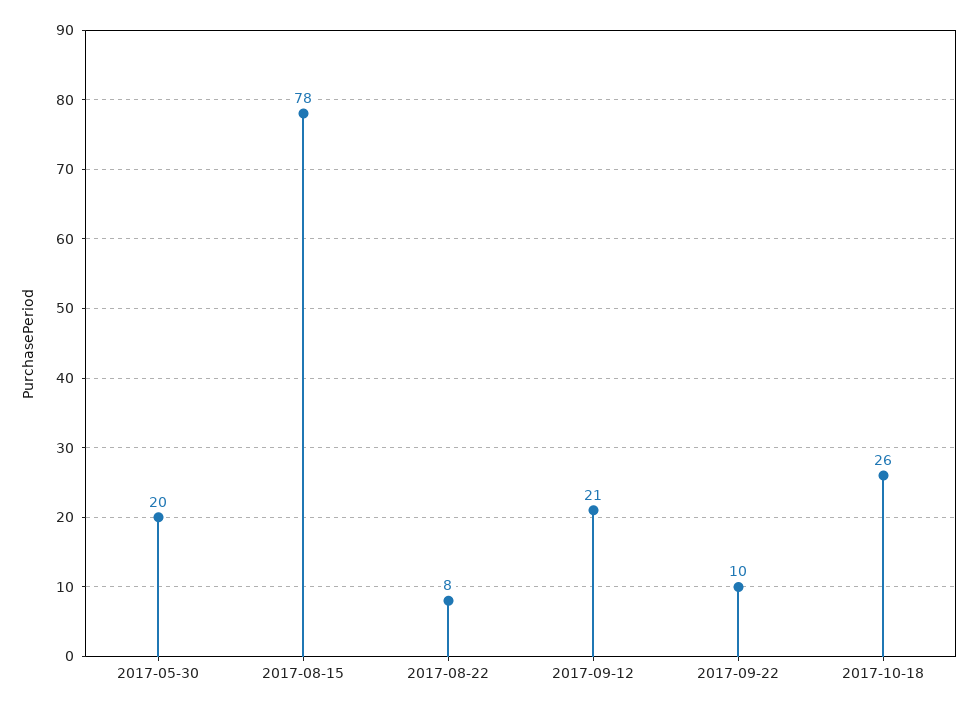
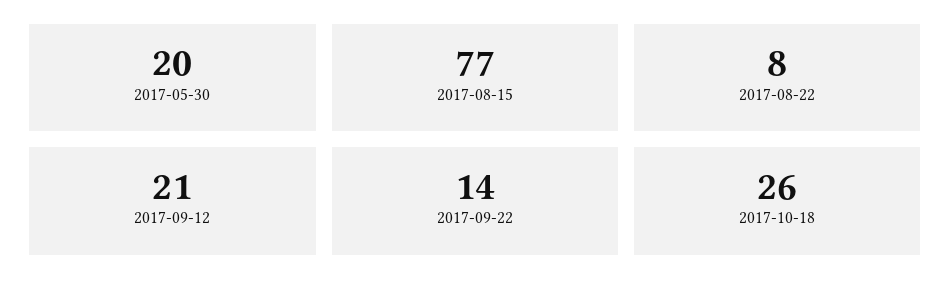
2017-08-15: 78 -> 77
2017-09-22: 10 -> 14

